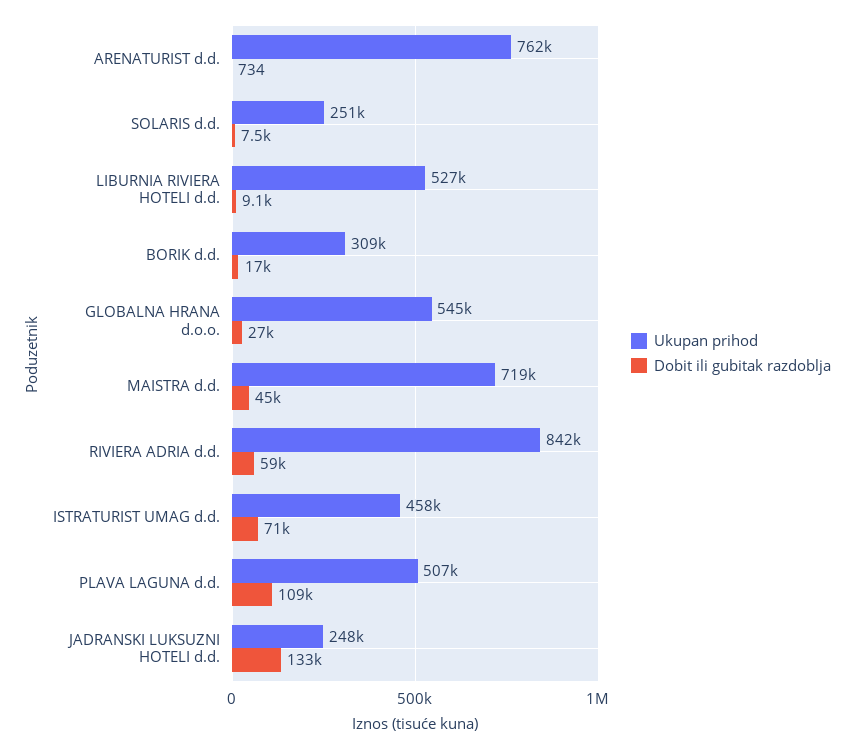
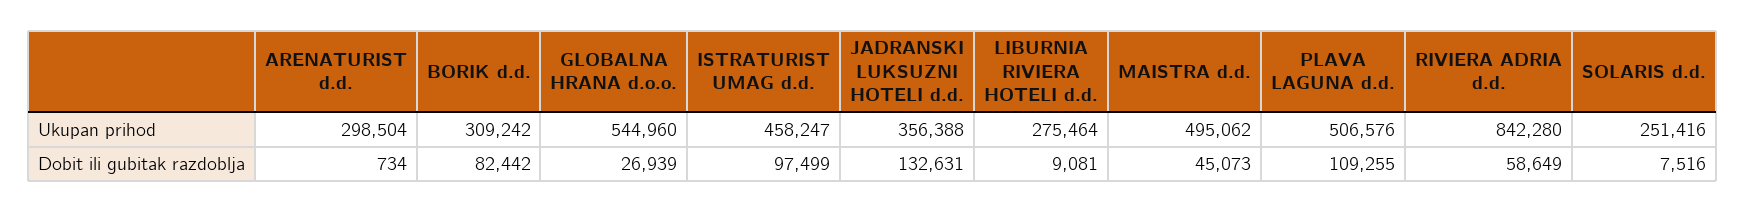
Ukupan prihod, ARENATURIST d.d.: 762000 -> 298504
Ukupan prihod, LIBURNIA RIVIERA HOTELI d.d.: 527000 -> 275464
Dobit ili gubitak razdoblja, BORIK d.d.: 17000 -> 82442
Ukupan prihod, MAISTRA d.d.: 719000 -> 495062
Dobit ili gubitak razdoblja, ISTRATURIST UMAG d.d.: 71000 -> 97499
Ukupan prihod, JADRANSKI LUKSUZNI HOTELI d.d.: 248000 -> 356388

